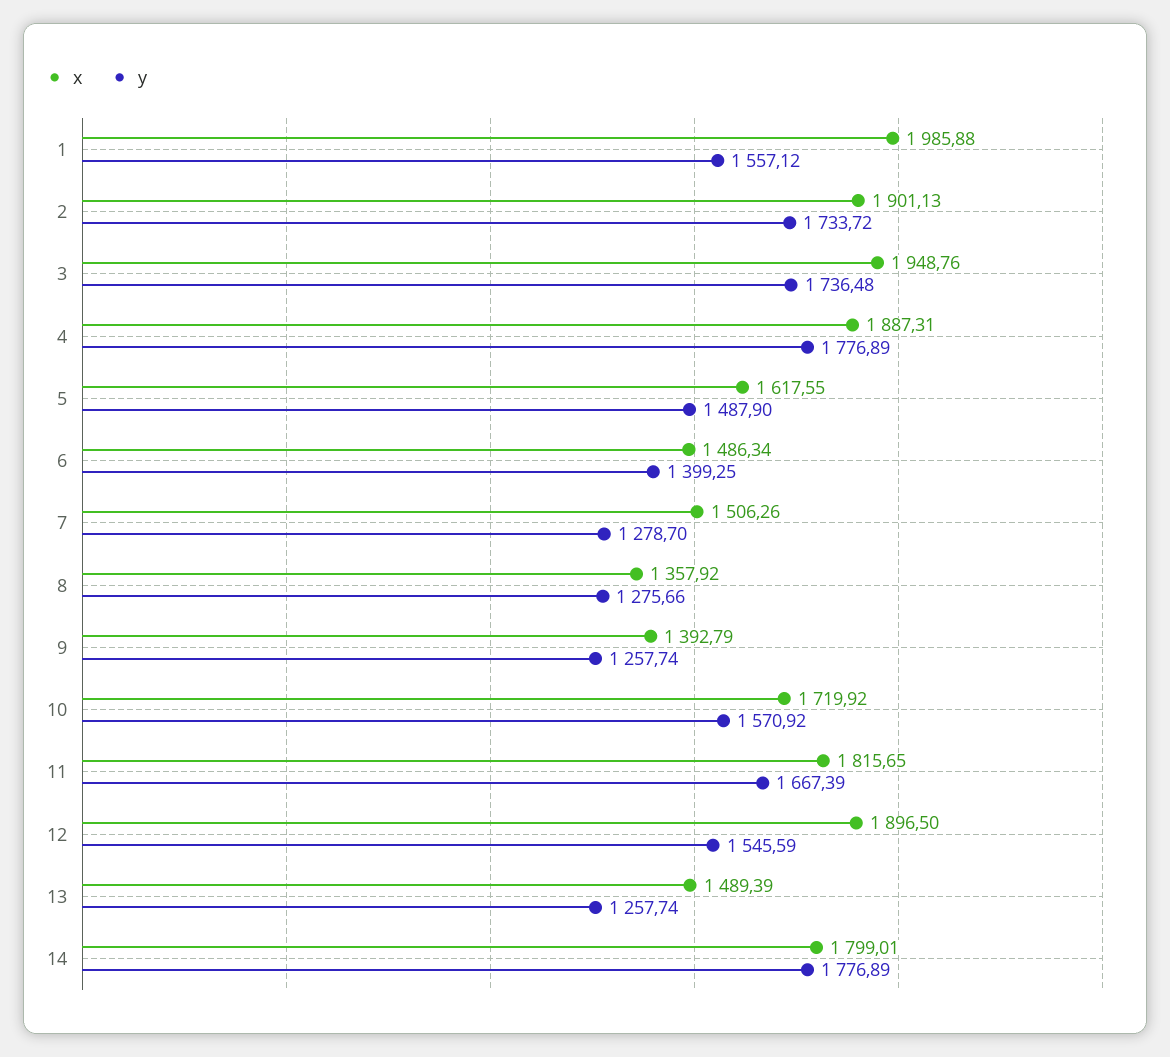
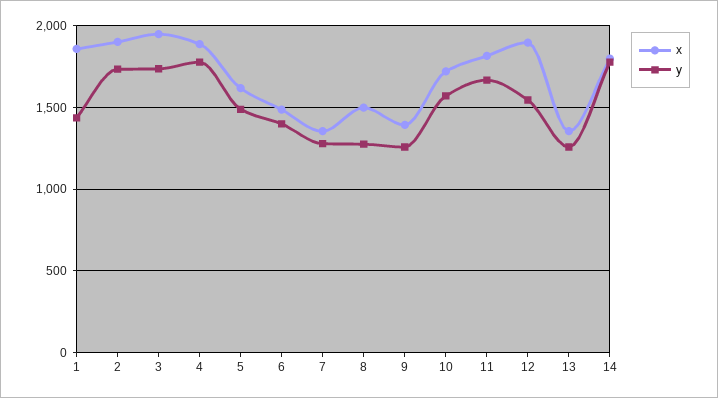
x, 1: 1985.88 -> 1850
y, 1: 1557.12 -> 1450
x, 7: 1506.26 -> 1350
x, 8: 1357.92 -> 1500
x, 13: 1489.39 -> 1350

